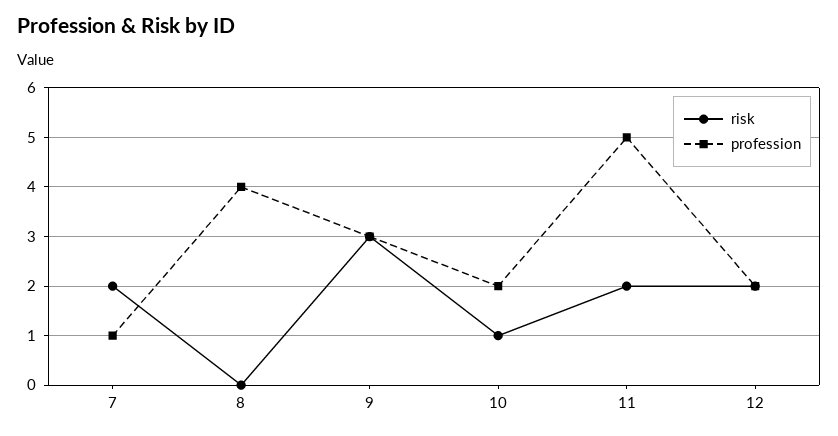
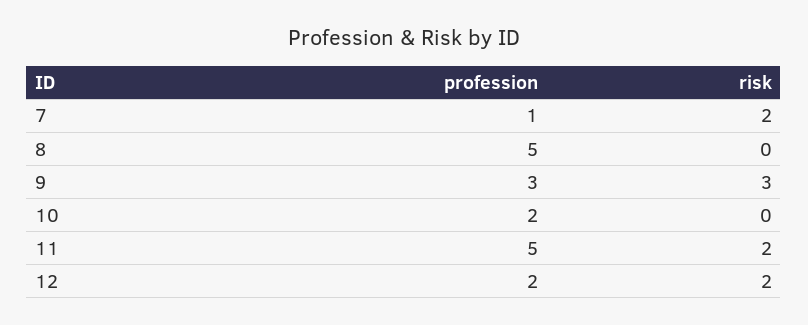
profession, 8: 4 -> 5
risk, 10: 1 -> 0

